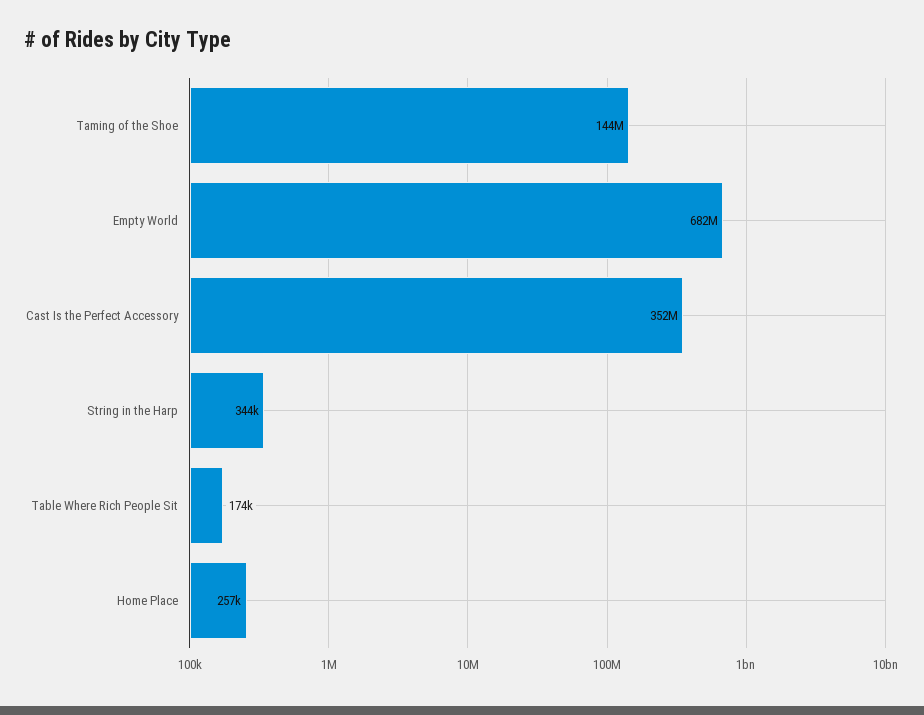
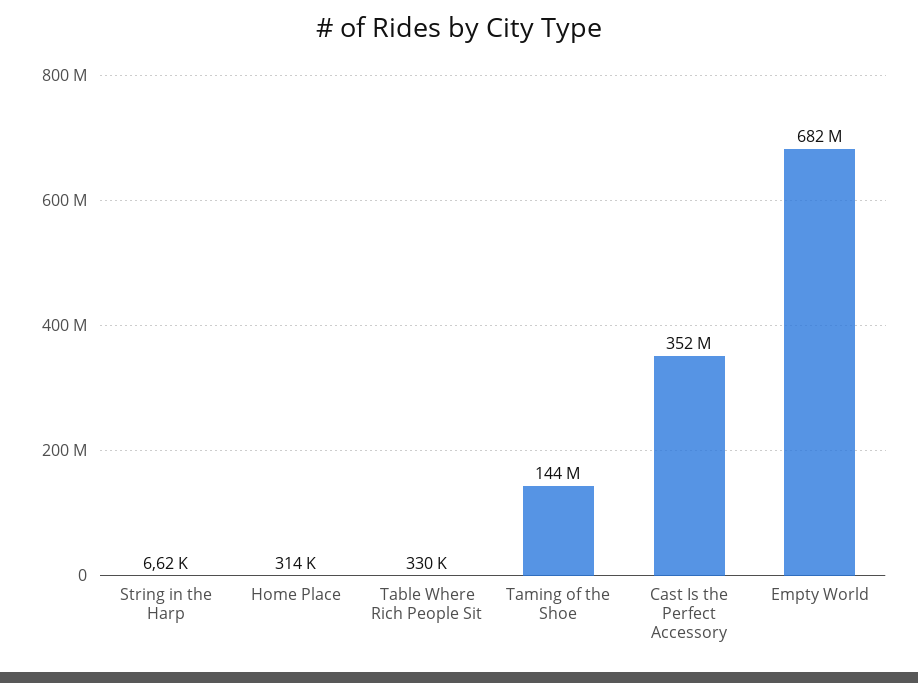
String in the Harp: 344000 -> 6620
Table Where Rich People Sit: 174000 -> 330000
Home Place: 257000 -> 314000

